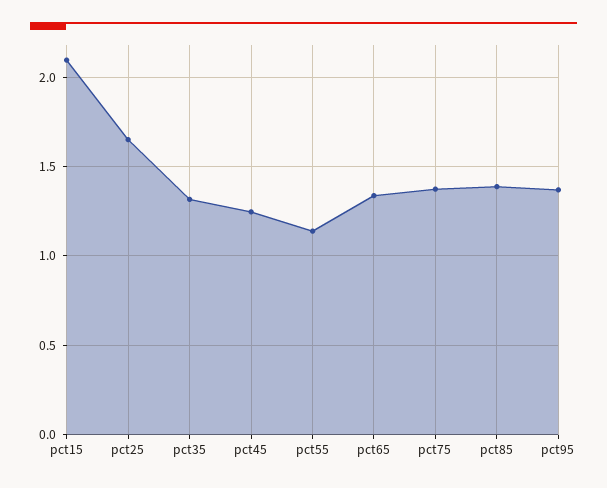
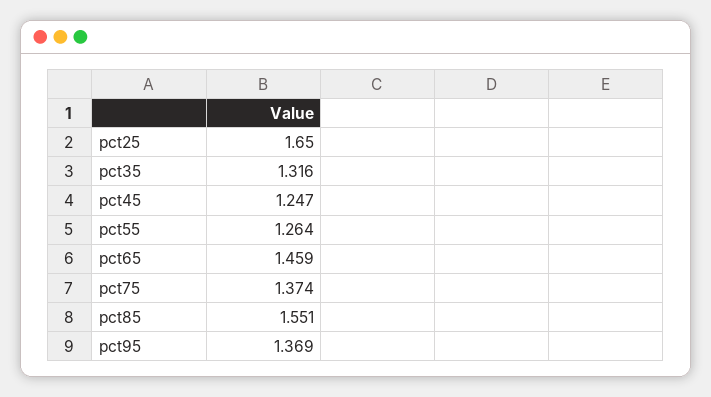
pct15: 2.1 -> none
pct55: 1.15 -> 1.264
pct65: 1.35 -> 1.459
pct85: 1.4 -> 1.551

